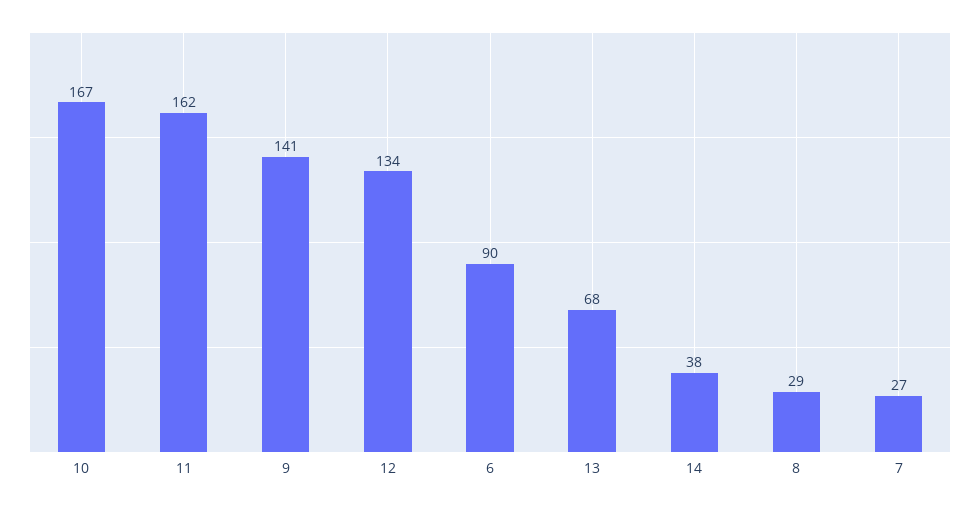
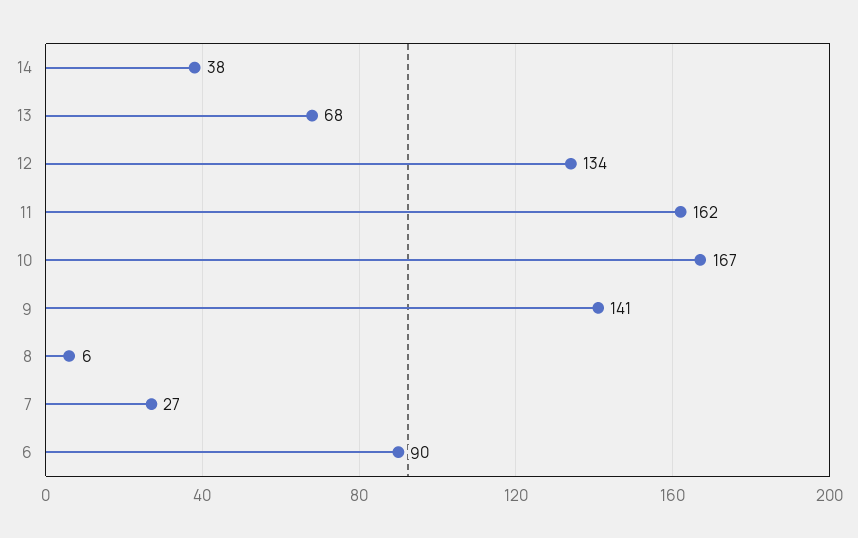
8: 29 -> 6

